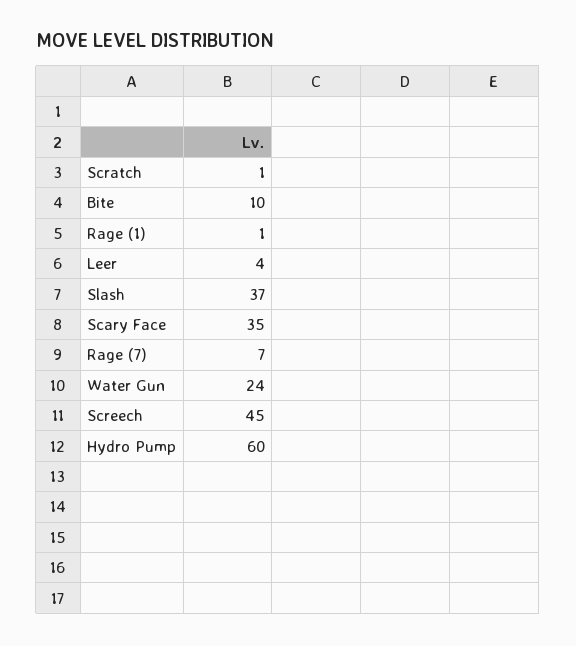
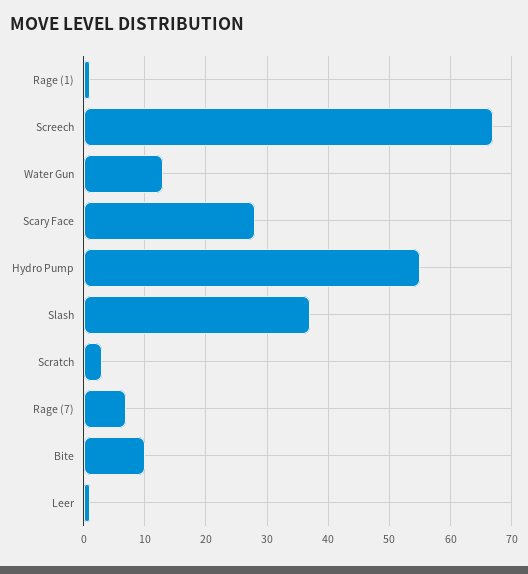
Scratch: 1 -> 3
Leer: 4 -> 1
Scary Face: 35 -> 28
Water Gun: 24 -> 13
Screech: 45 -> 67
Hydro Pump: 60 -> 55

